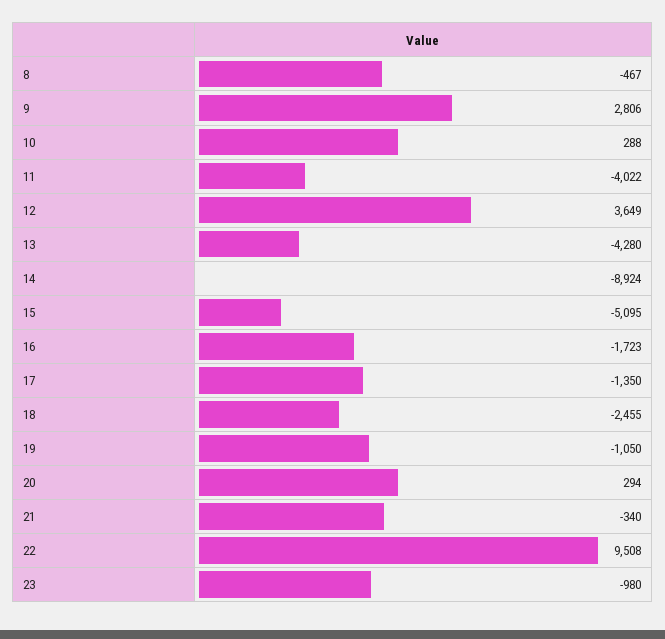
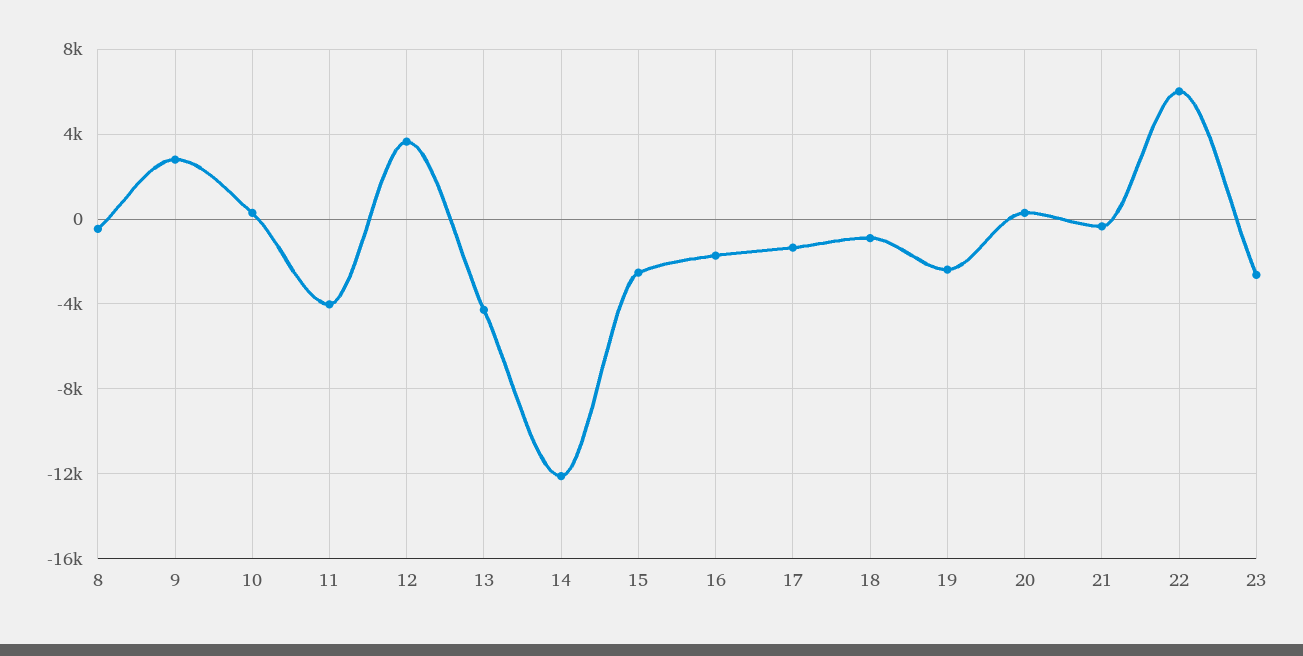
14: -8924 -> -12000
15: -5095 -> -2500
18: -2455 -> -1000
19: -1050 -> -2500
22: 9508 -> 6000
23: -980 -> -2500

